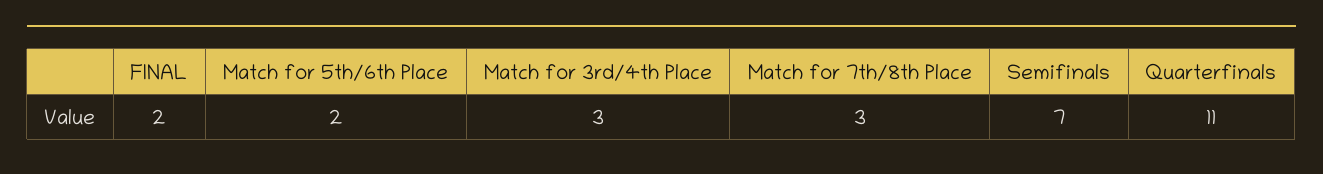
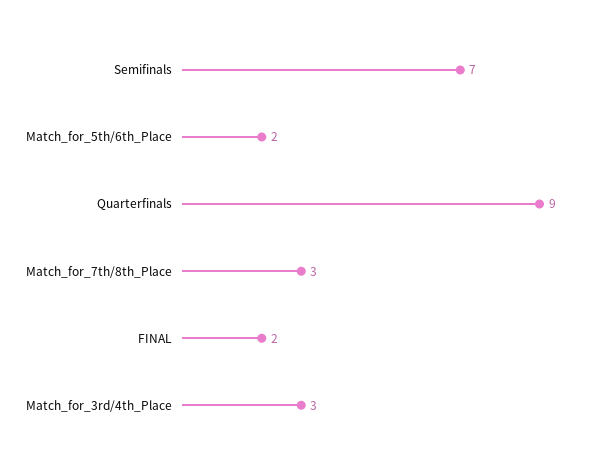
Quarterfinals: 11 -> 9

